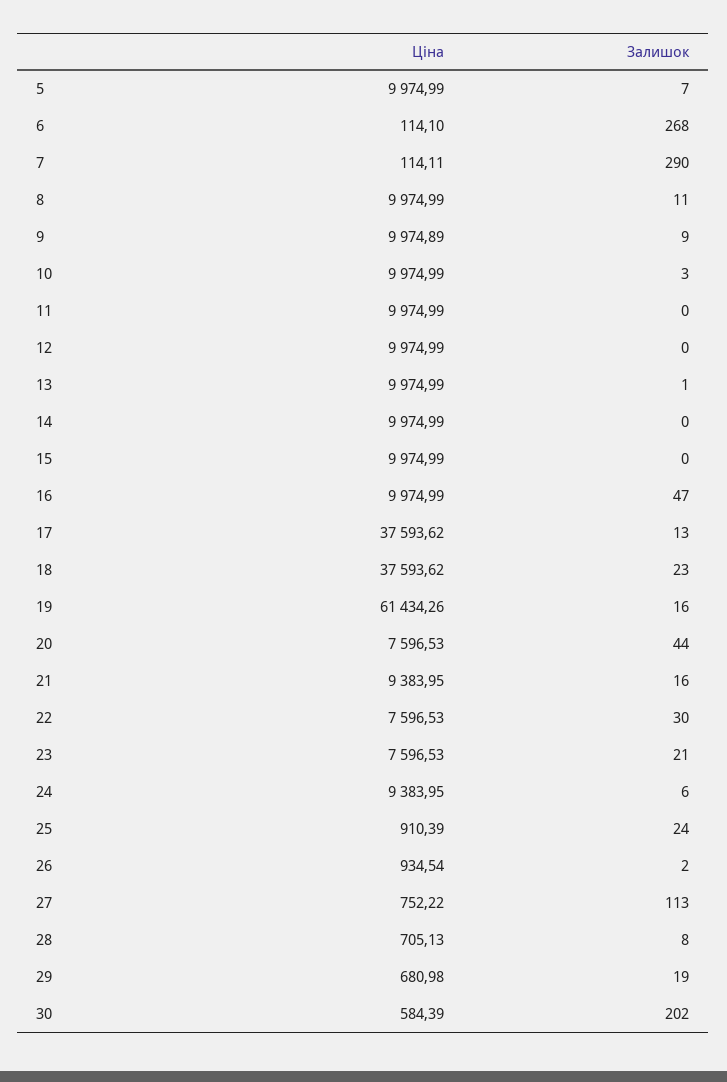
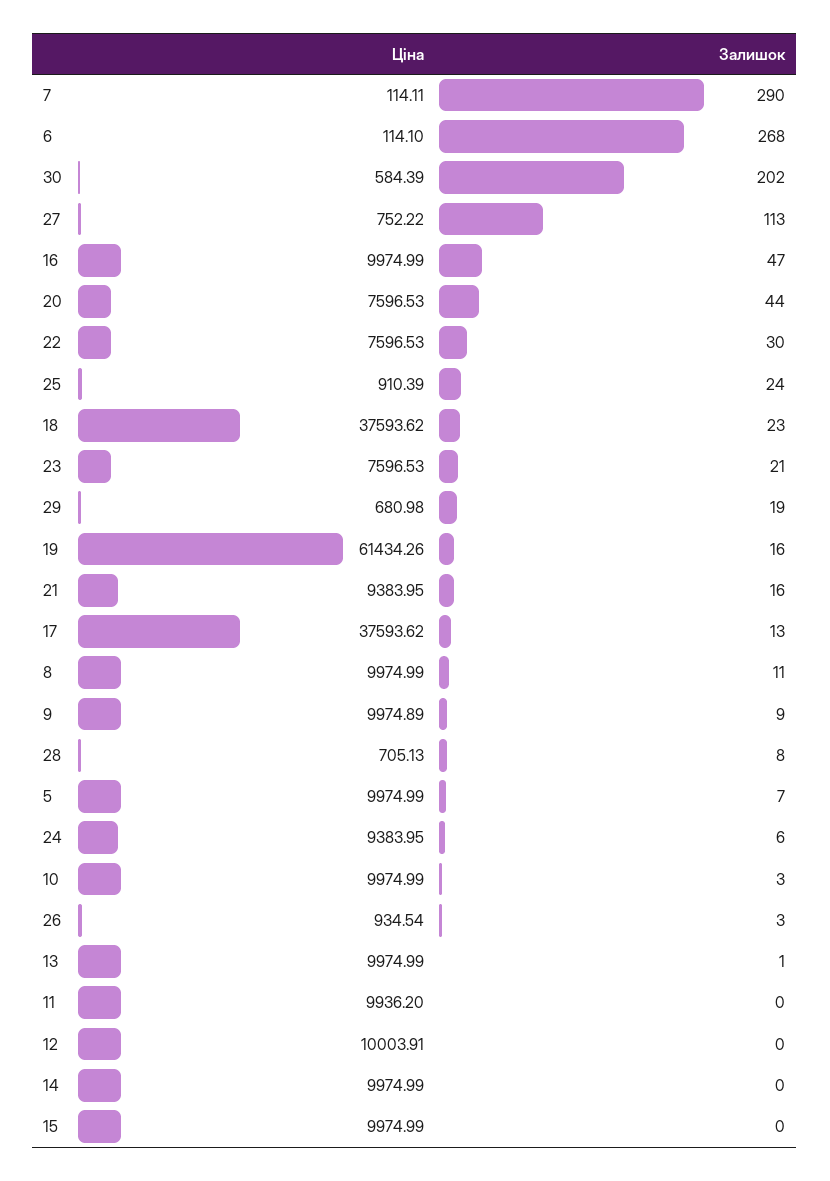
Ціна, 11: 9974.99 -> 9936.2
Ціна, 12: 9974.99 -> 10003.91
Залишок, 26: 2 -> 3

